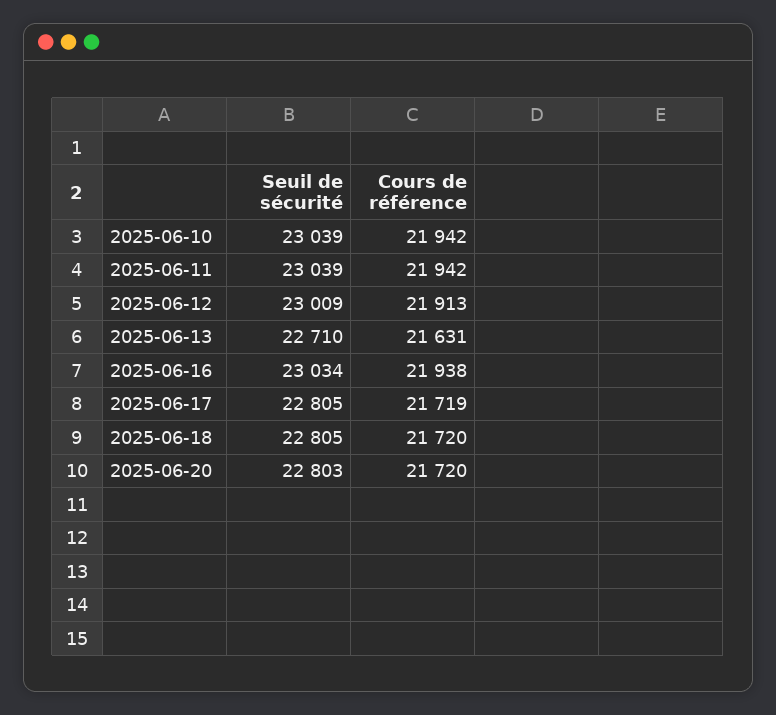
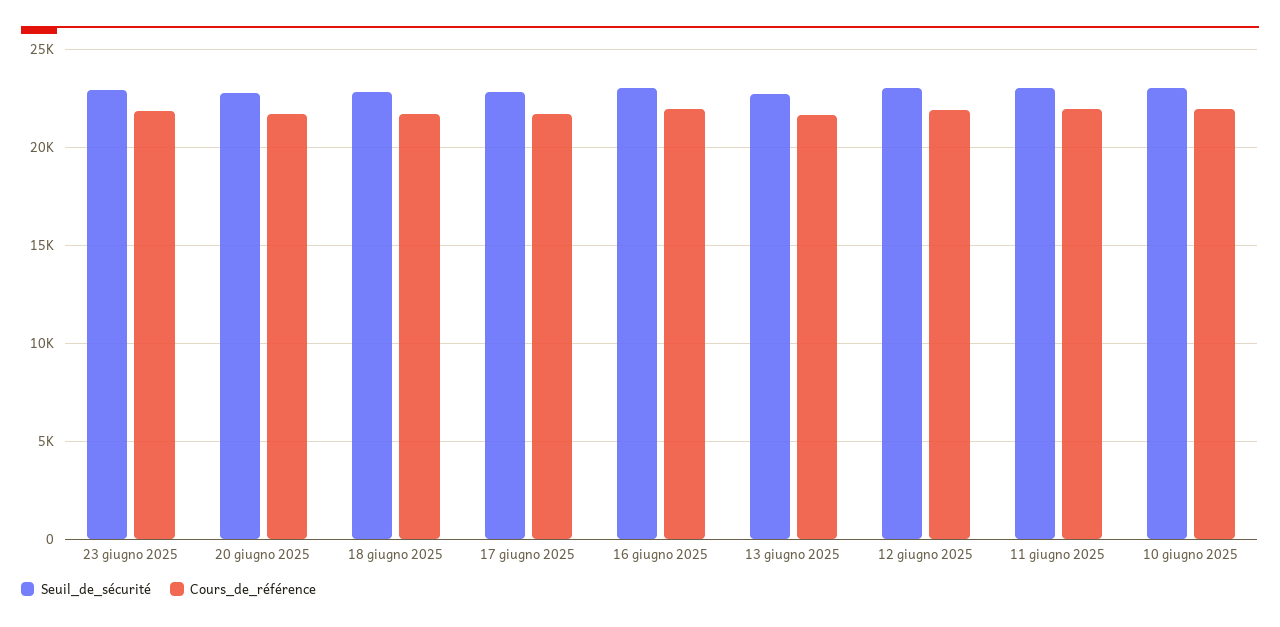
Seuil de sécurité, 23 giugno 2025: none -> 23000
Cours de référence, 23 giugno 2025: none -> 22000

